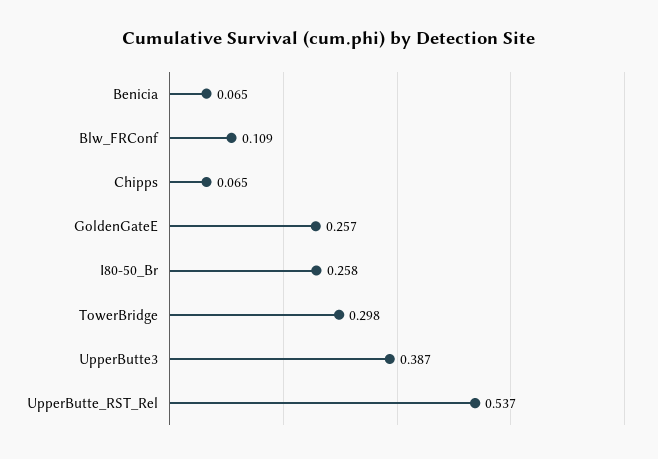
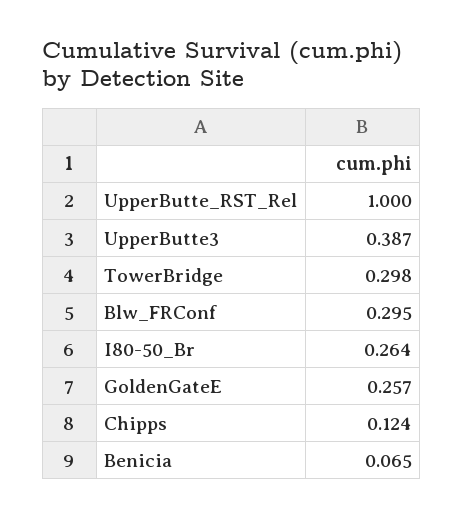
Blw_FRConf: 0.109 -> 0.295
Chipps: 0.065 -> 0.124
I80-50_Br: 0.258 -> 0.264
UpperButte_RST_Rel: 0.537 -> 1

